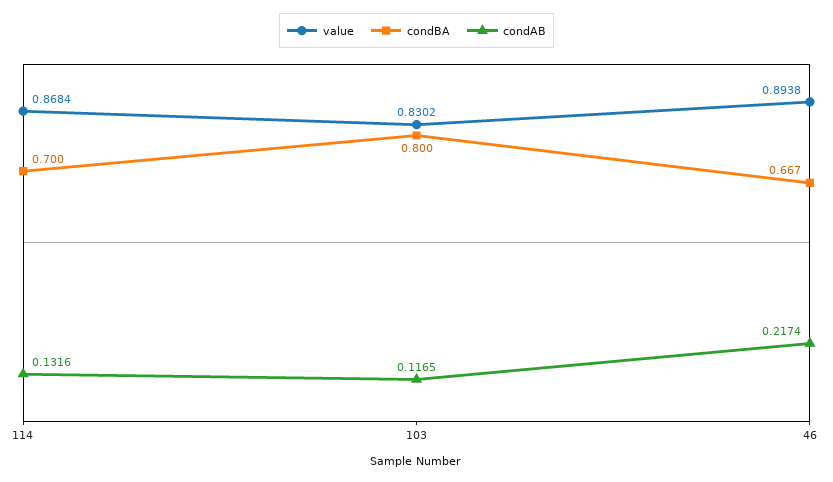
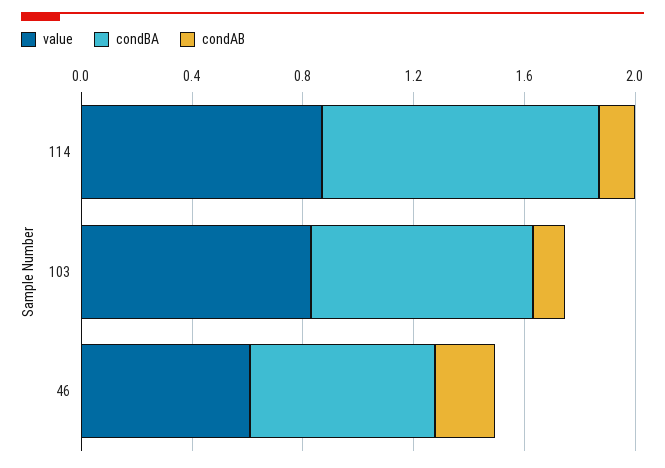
condBA, 114: 0.7 -> 1
value, 46: 0.8938 -> 0.6

